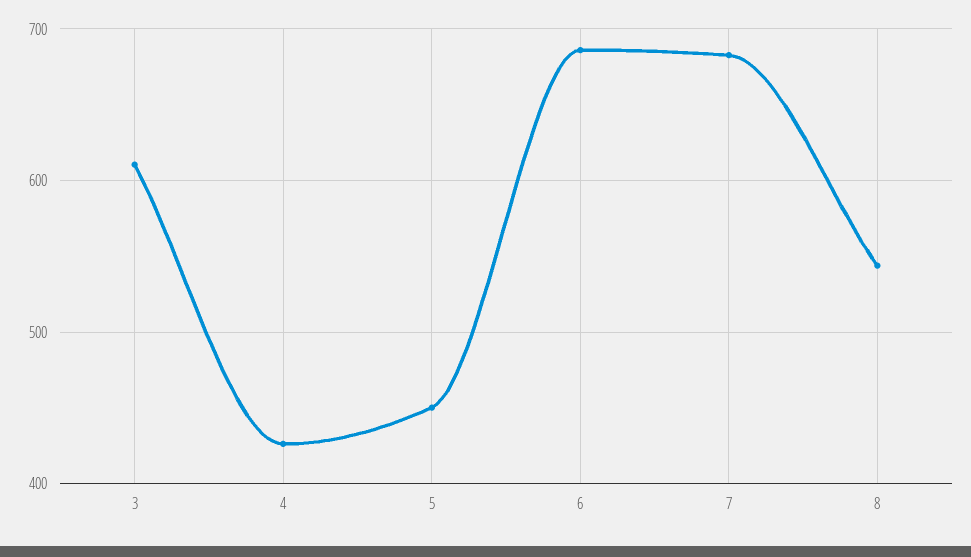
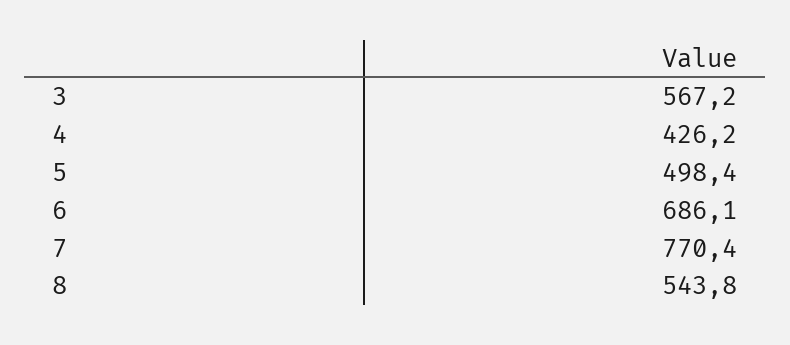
3: 610 -> 567.2
5: 450 -> 498.4
7: 680 -> 770.4

